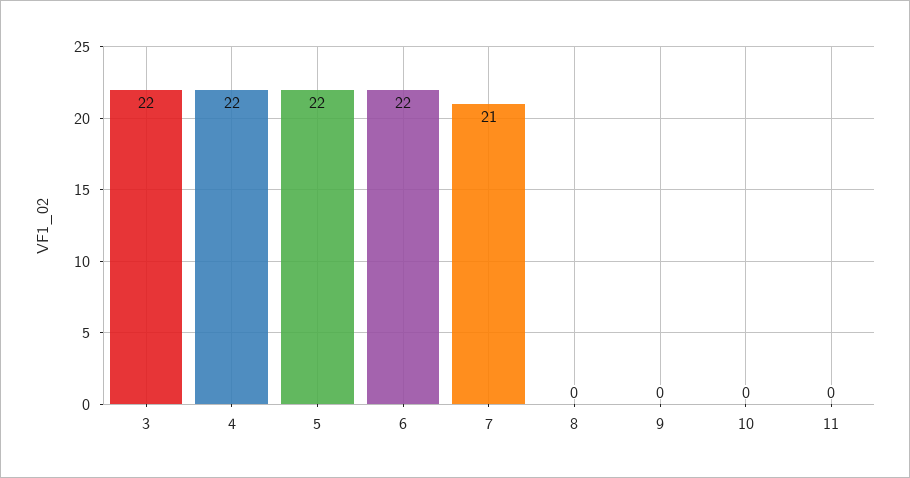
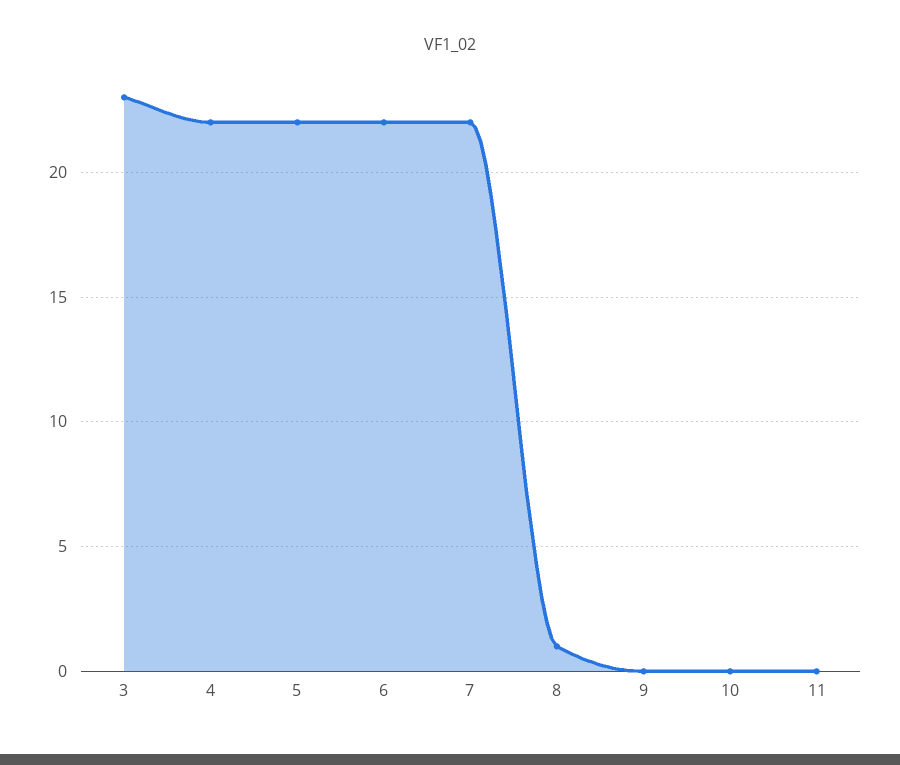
3: 22 -> 23
7: 21 -> 22
8: 0 -> 1

